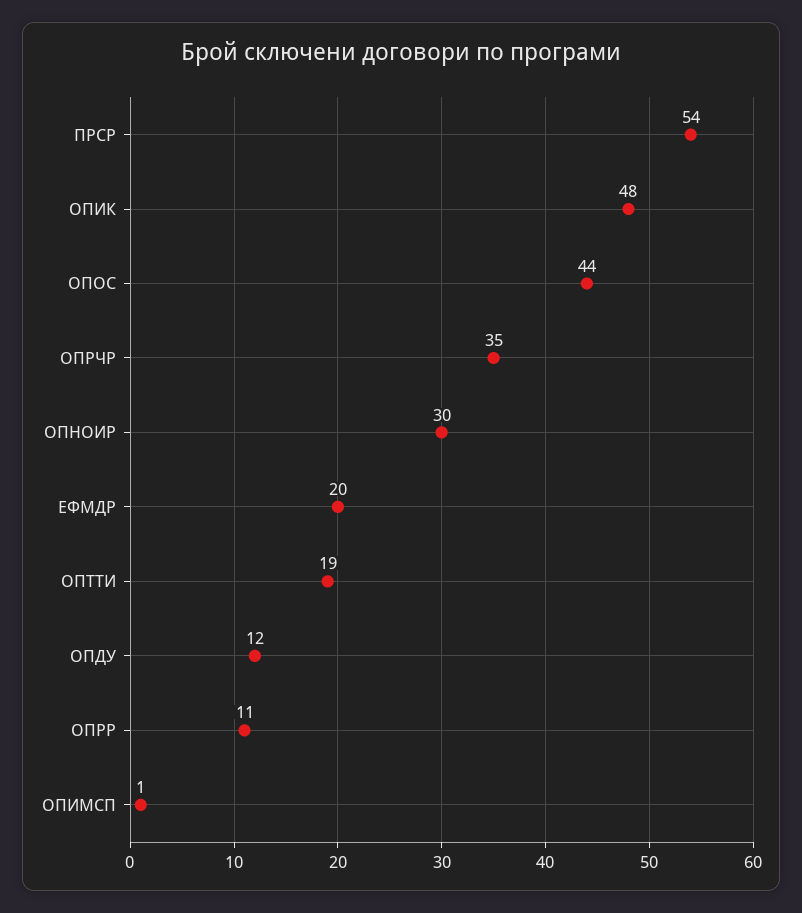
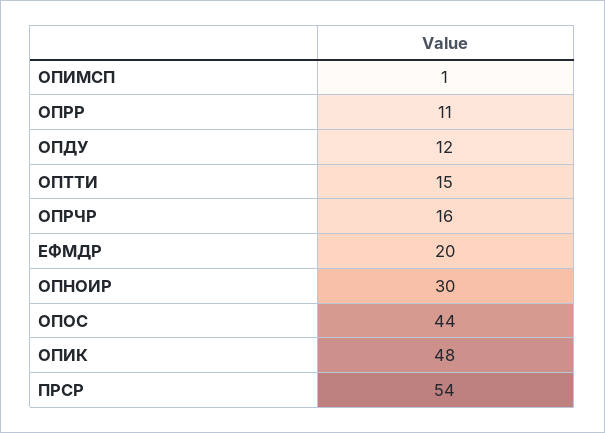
ОПРЧР: 35 -> 16
ОПТТИ: 19 -> 15

